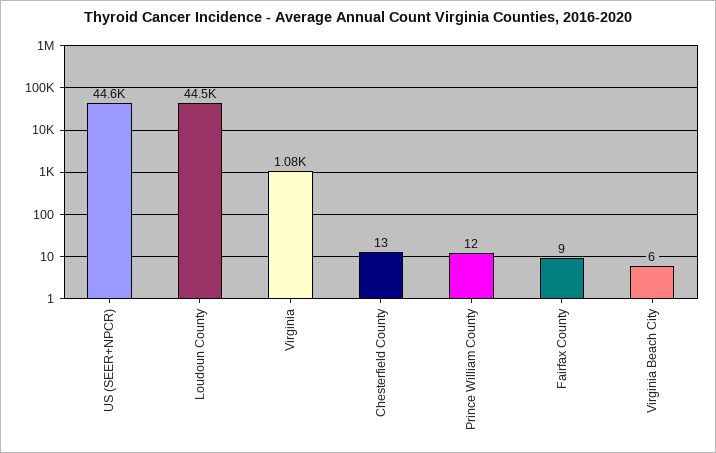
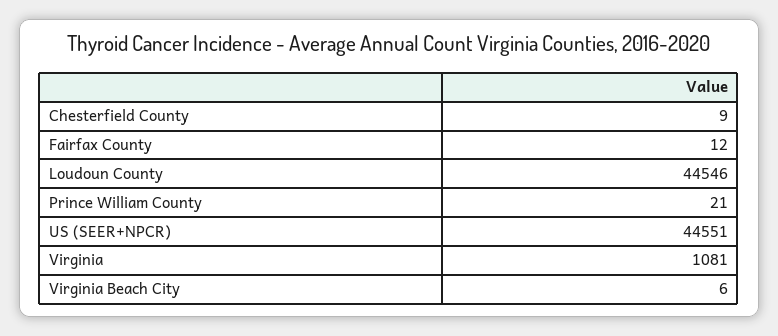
Chesterfield County: 13 -> 9
Prince William County: 12 -> 21
Fairfax County: 9 -> 12

